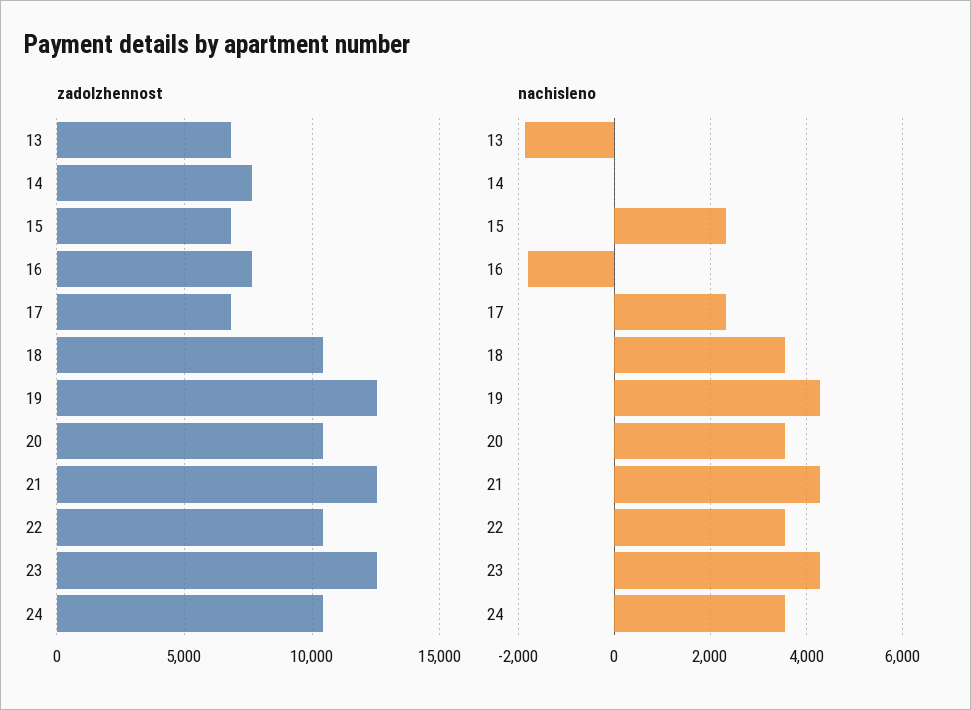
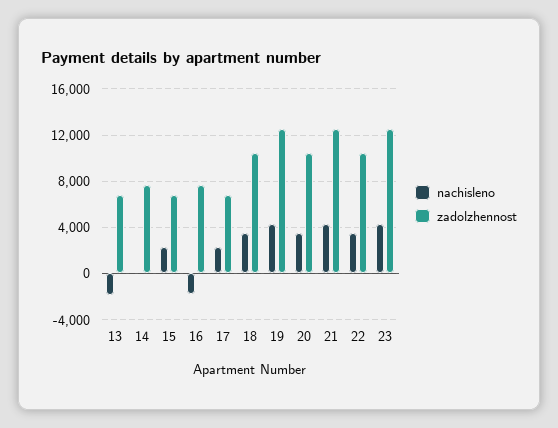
zadolzhennost, 24: 10500 -> none
nachisleno, 24: 3600 -> none

